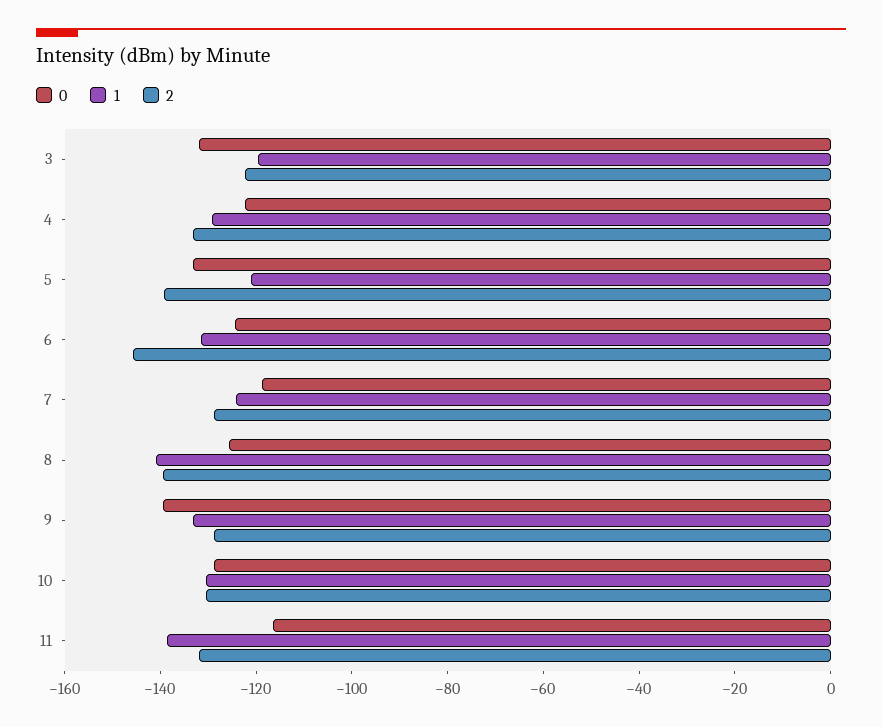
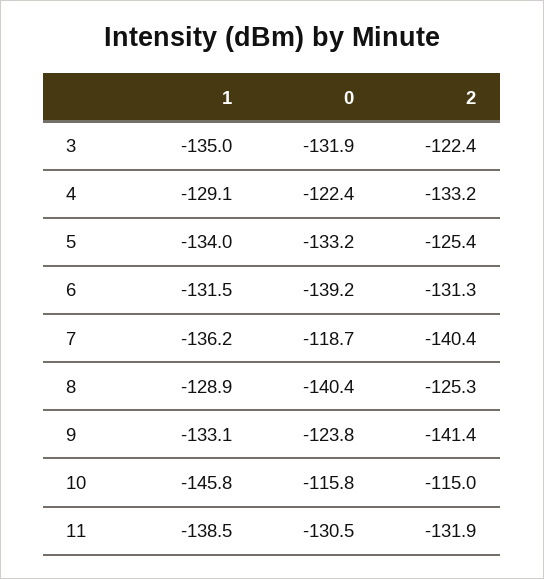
1, 3: -120 -> -135
1, 5: -120 -> -134
2, 5: -140 -> -125.4
0, 6: -125 -> -139.2
2, 6: -145 -> -131.3
1, 7: -125 -> -136.2
2, 7: -130 -> -140.4
0, 8: -125 -> -140.4
1, 8: -140 -> -128.9
2, 8: -140 -> -125.3
0, 9: -140 -> -123.8
2, 9: -130 -> -141.4
0, 10: -130 -> -115.8
1, 10: -130 -> -145.8
2, 10: -130 -> -115
0, 11: -115 -> -130.5

